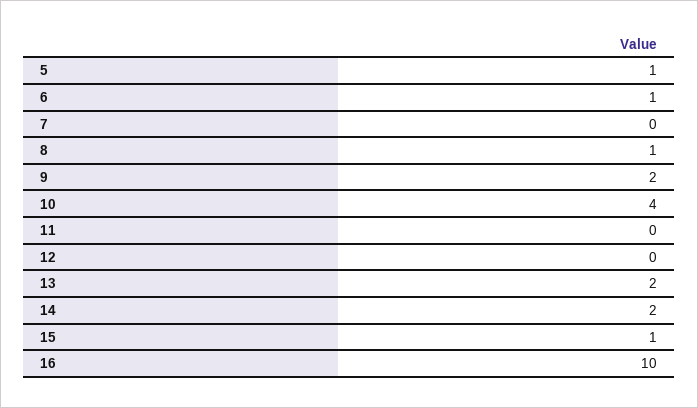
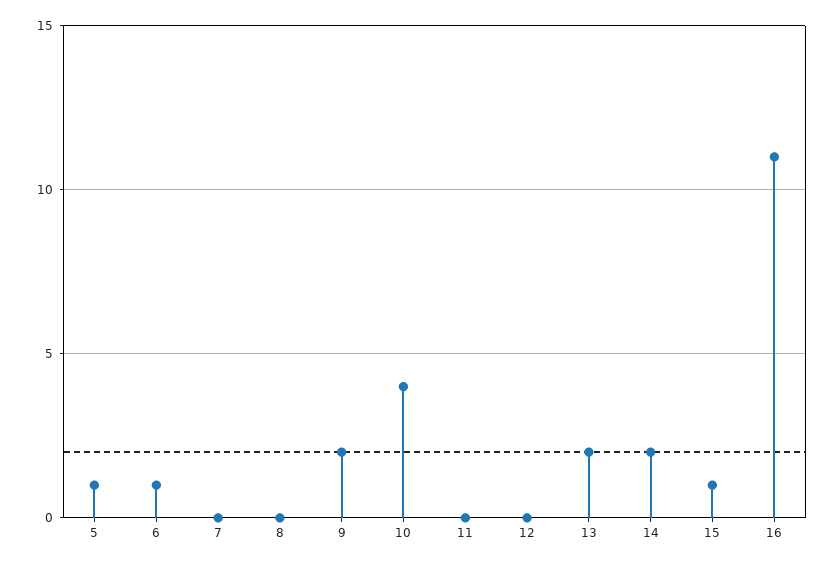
8: 1 -> 0
16: 10 -> 11

